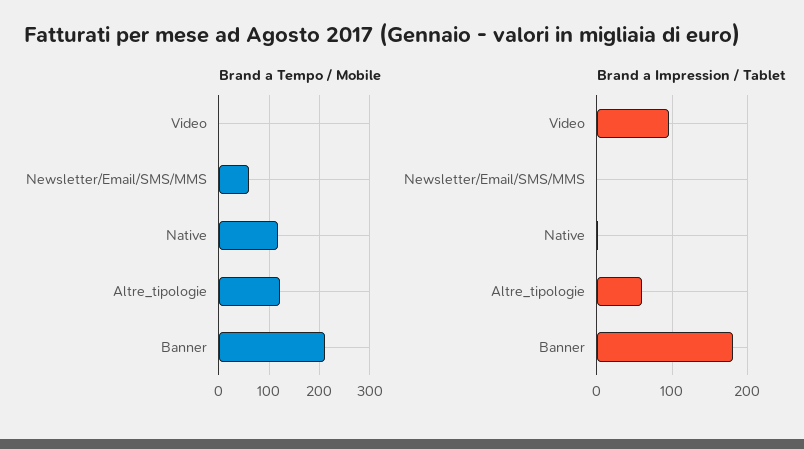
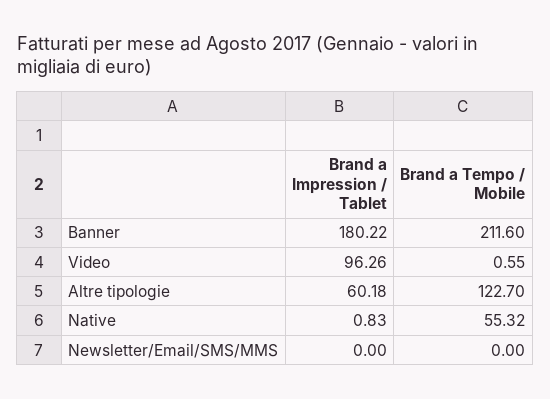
Brand a Tempo / Mobile, Newsletter/Email/SMS/MMS: 60 -> 0
Brand a Tempo / Mobile, Native: 120 -> 55.32

